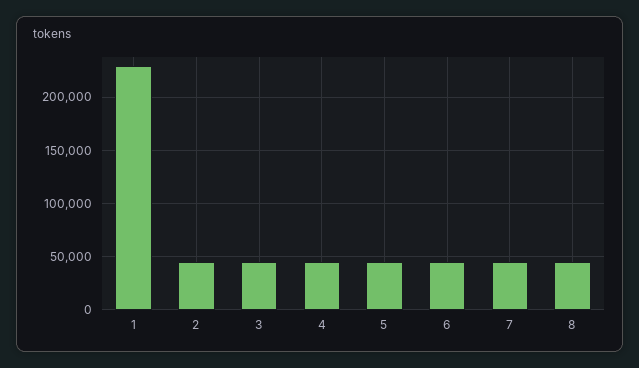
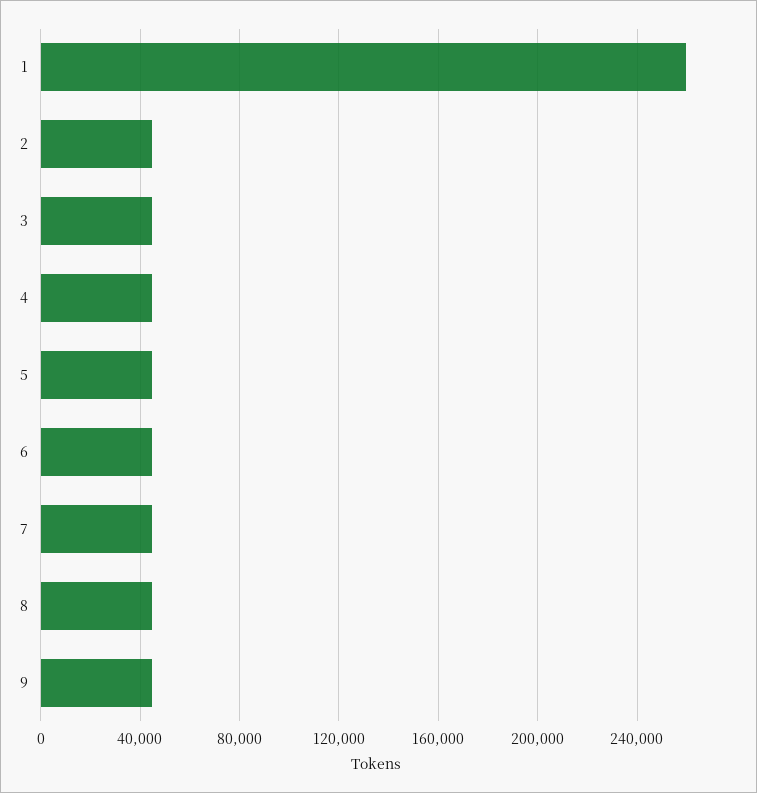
1: 230000 -> 260000
9: none -> 45000

